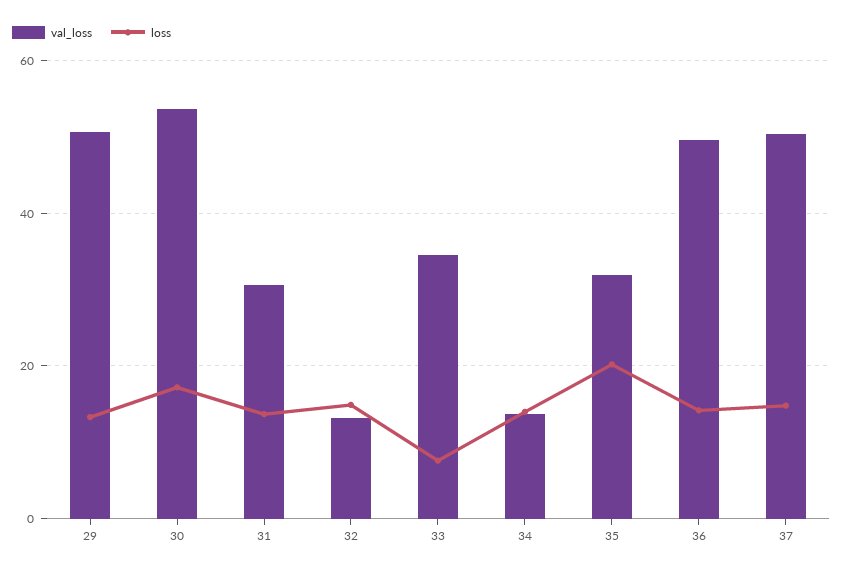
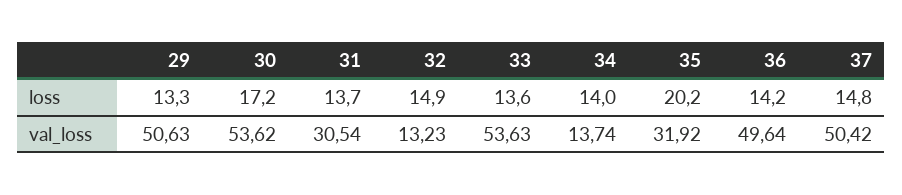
val_loss, 33: 34 -> 53.63
loss, 33: 8 -> 13.6

